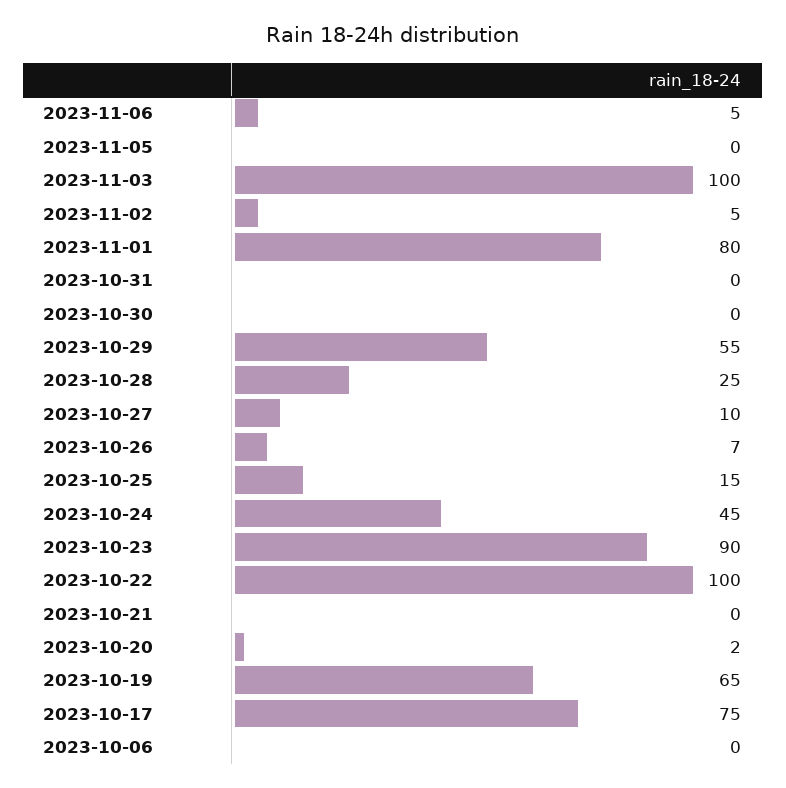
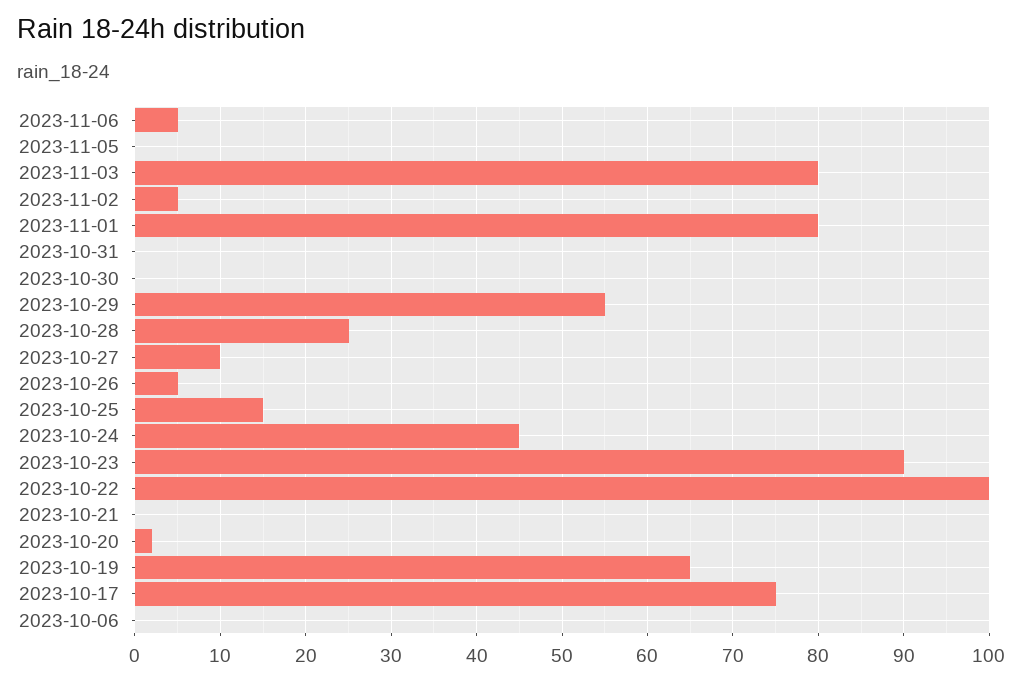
2023-11-03: 100 -> 80
2023-10-26: 7 -> 5

